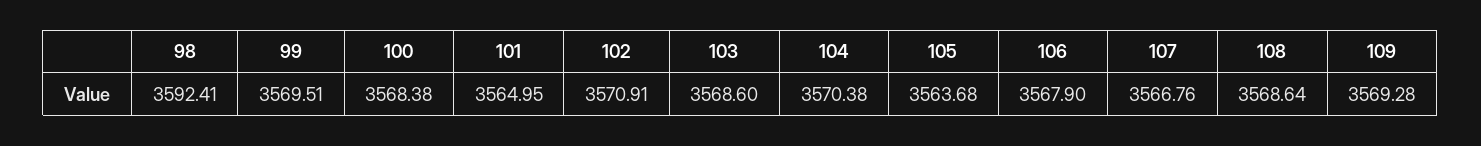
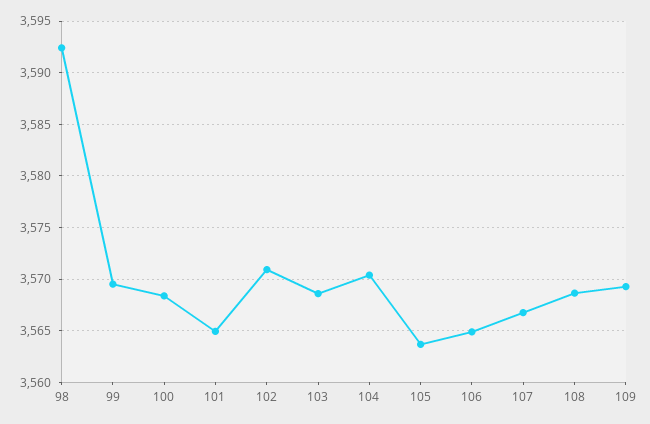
106: 3567.9 -> 3565

